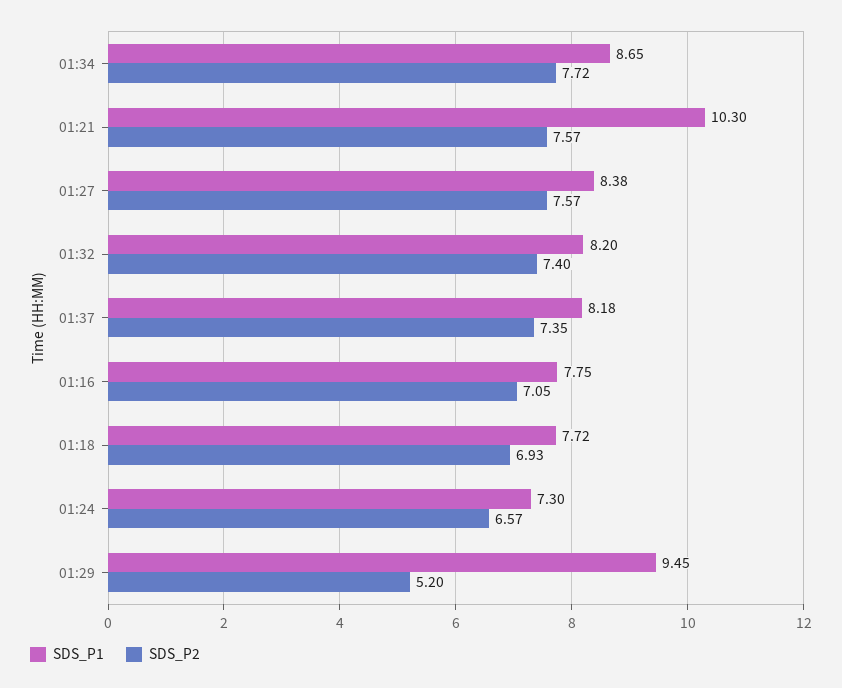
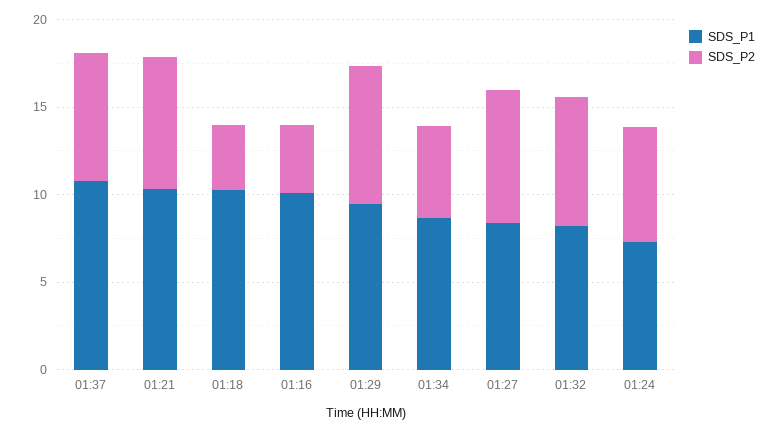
SDS_P2, 01:34: 7.72 -> 5
SDS_P1, 01:37: 8.18 -> 11
SDS_P1, 01:16: 7.75 -> 10
SDS_P2, 01:16: 7.05 -> 4
SDS_P1, 01:18: 7.72 -> 10
SDS_P2, 01:18: 6.93 -> 4
SDS_P2, 01:29: 5.2 -> 8

